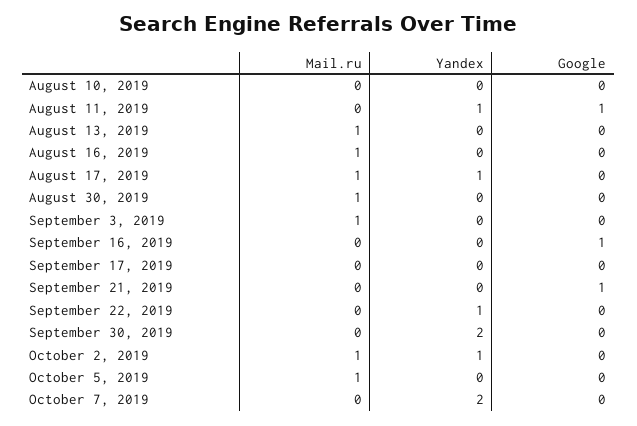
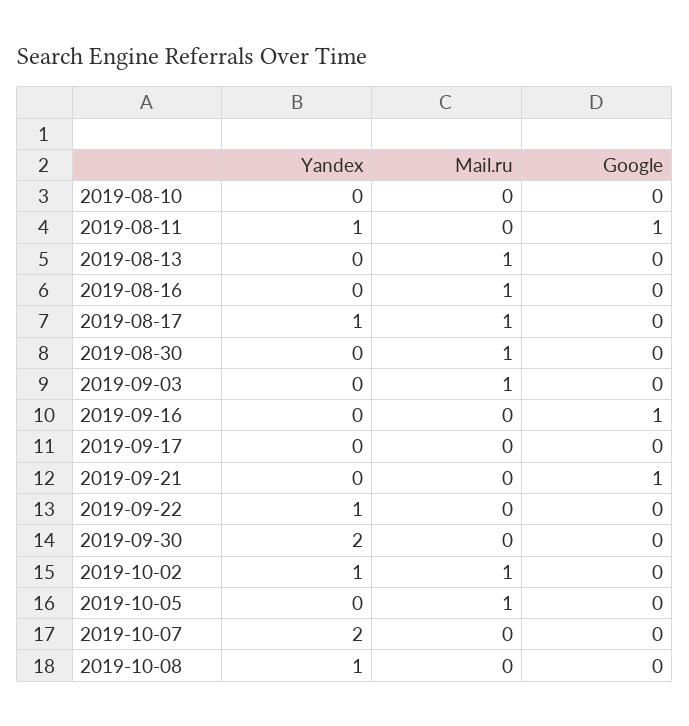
Yandex, 2019-10-08: none -> 1
Mail.ru, 2019-10-08: none -> 0
Google, 2019-10-08: none -> 0

